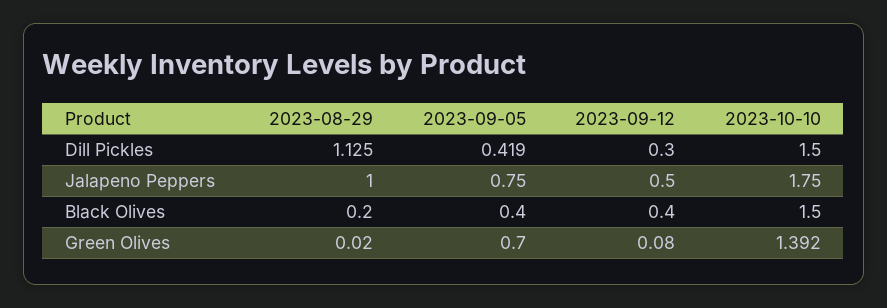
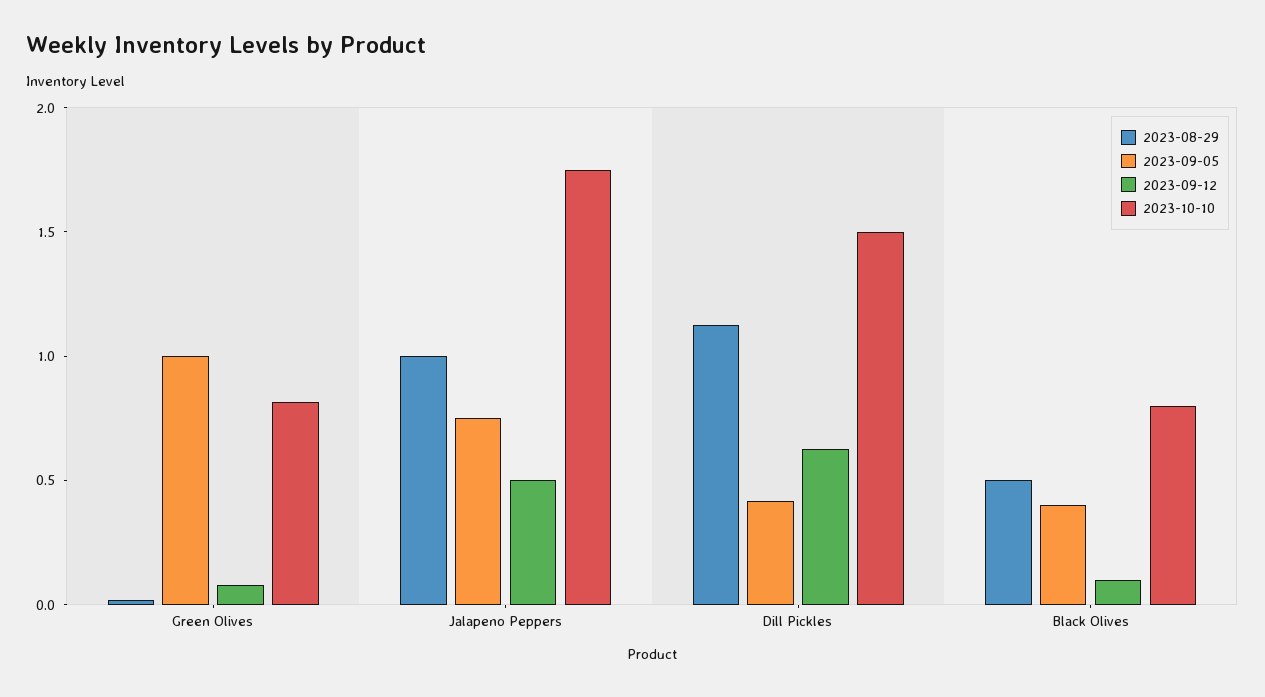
2023-09-12, Dill Pickles: 0.3 -> 0.6
2023-08-29, Black Olives: 0.2 -> 0.5
2023-09-12, Black Olives: 0.4 -> 0.1
2023-10-10, Black Olives: 1.5 -> 0.8
2023-09-05, Green Olives: 0.7 -> 1
2023-10-10, Green Olives: 1.392 -> 0.8

